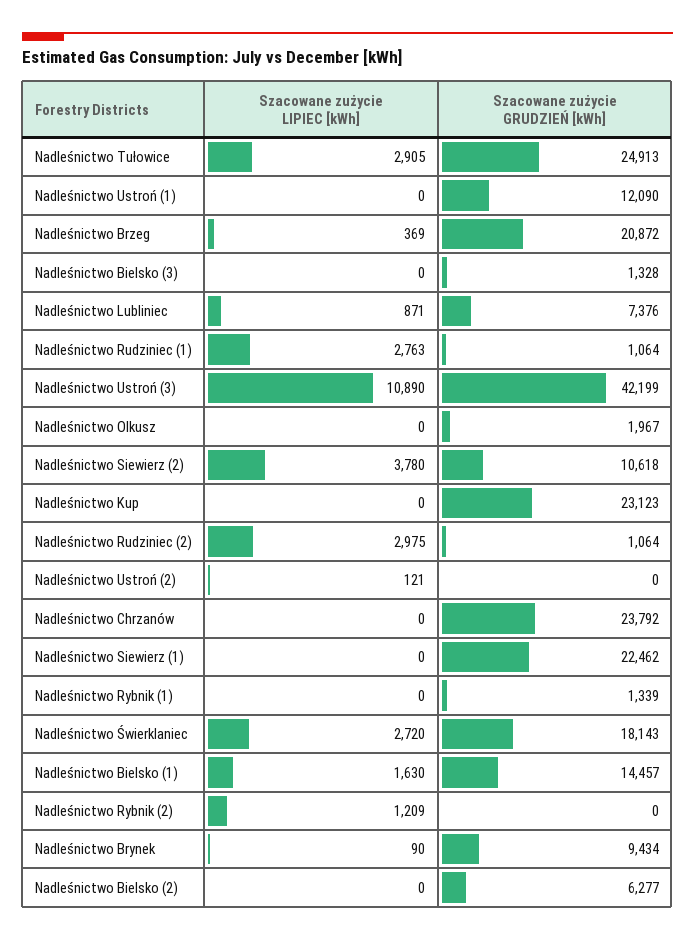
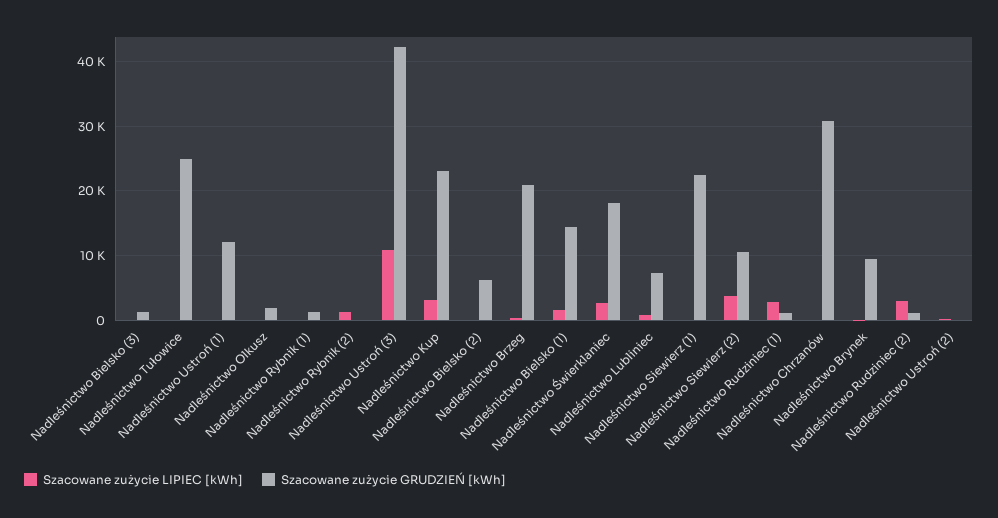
Szacowane zużycie LIPIEC [kWh], Nadleśnictwo Tułowice: 2905 -> 0
Szacowane zużycie LIPIEC [kWh], Nadleśnictwo Kup: 0 -> 3000
Szacowane zużycie GRUDZIEŃ [kWh], Nadleśnictwo Chrzanów: 23792 -> 31000

